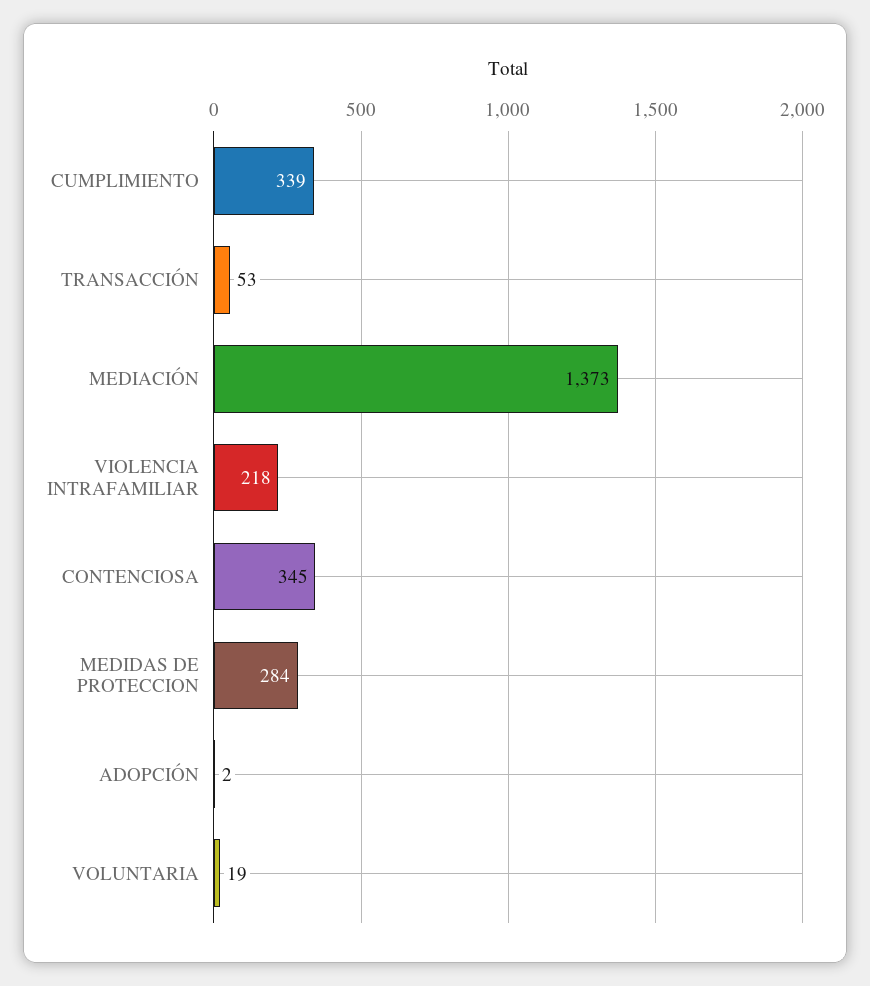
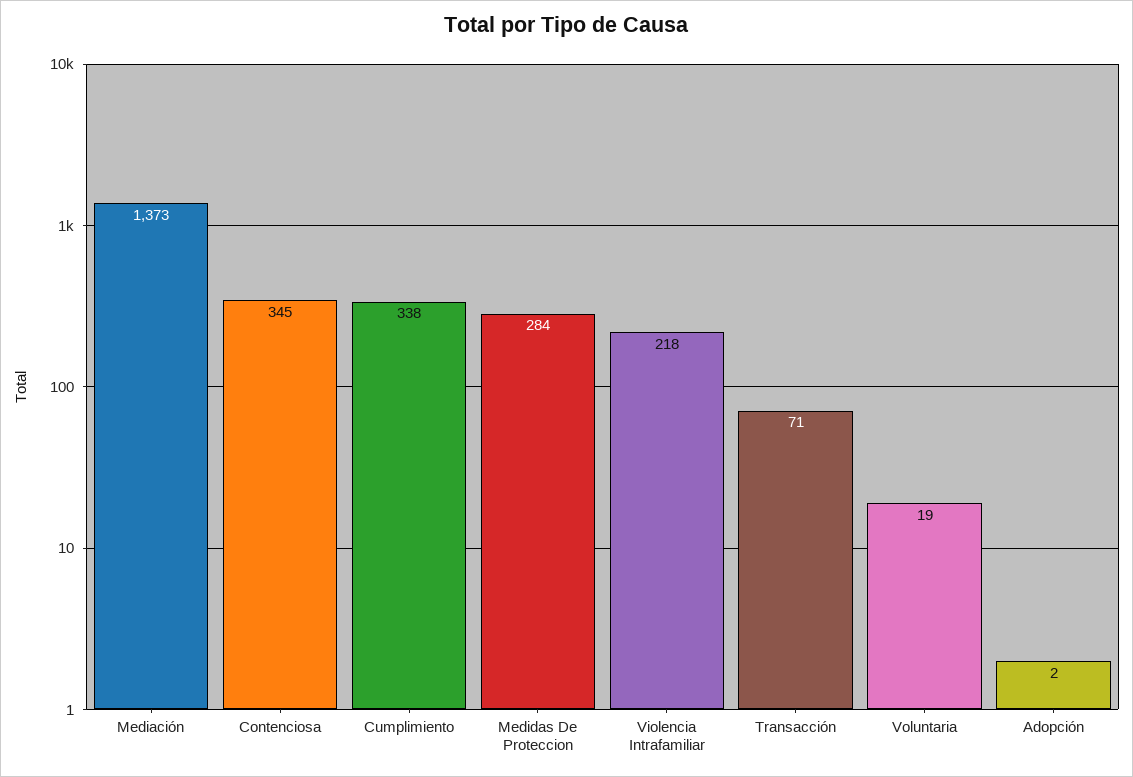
CUMPLIMIENTO: 339 -> 338
TRANSACCIÓN: 53 -> 71

